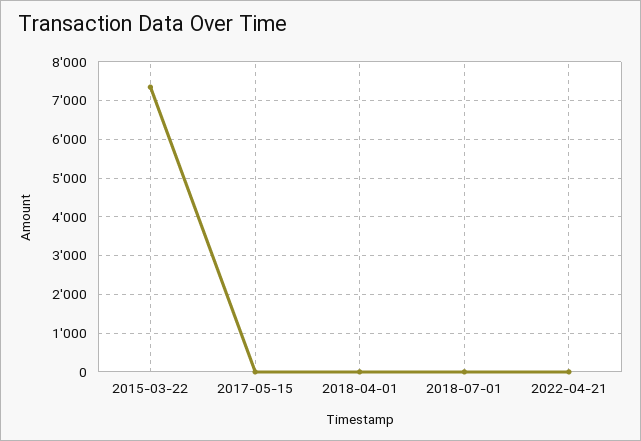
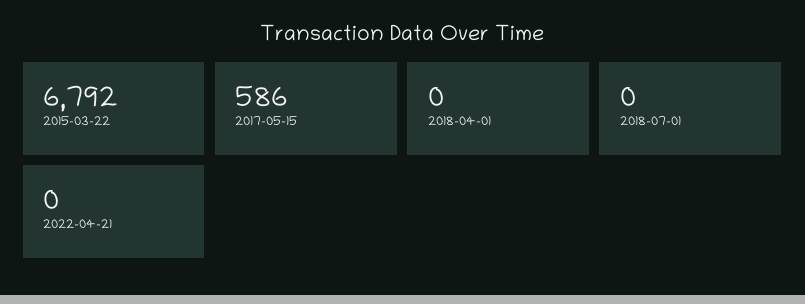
2015-03-22: 7400 -> 6792
2017-05-15: 0 -> 586

